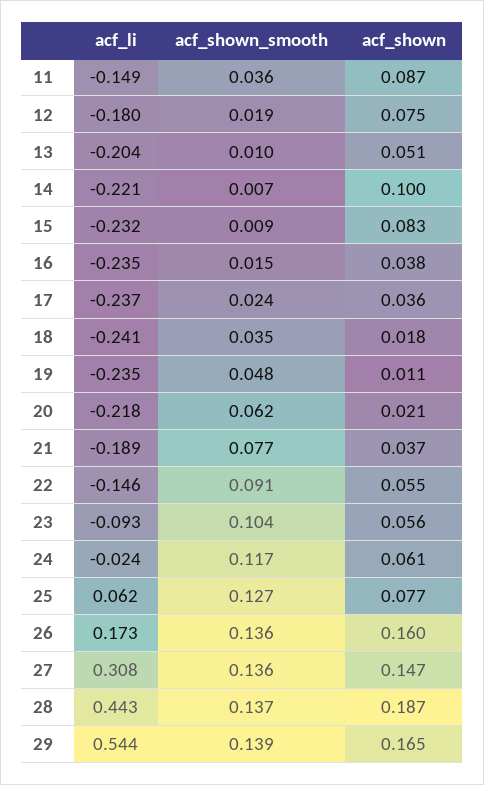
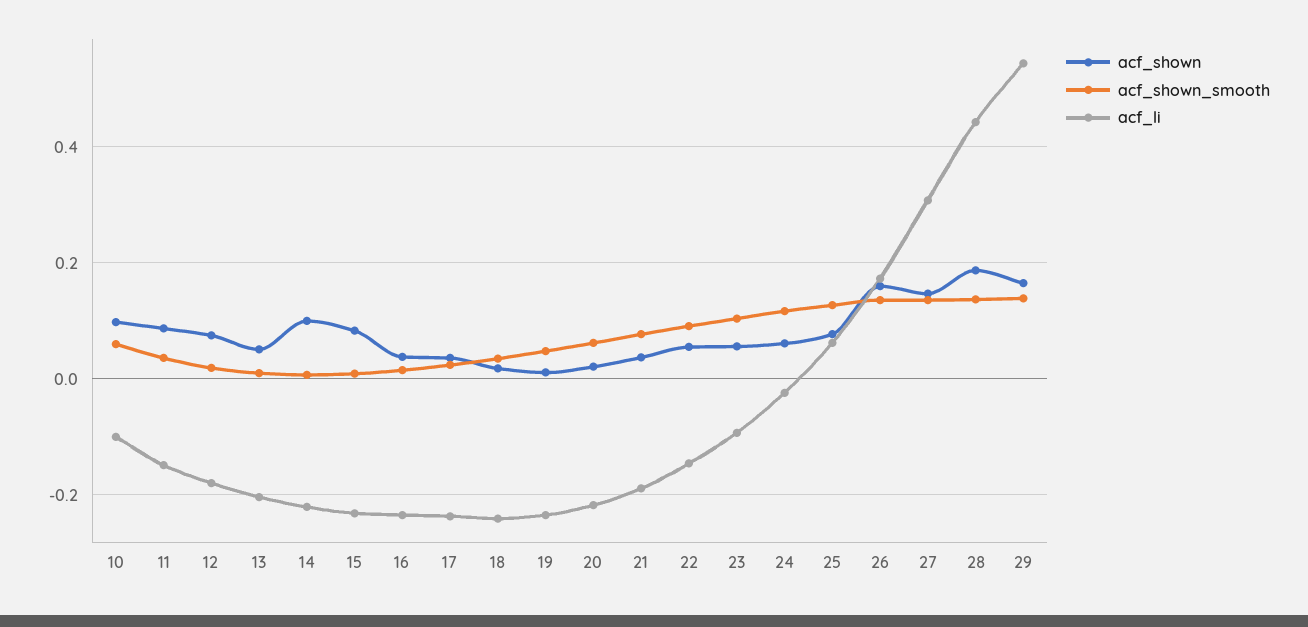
acf_shown, 10: none -> 0.1
acf_shown_smooth, 10: none -> 0.06
acf_li, 10: none -> -0.1

